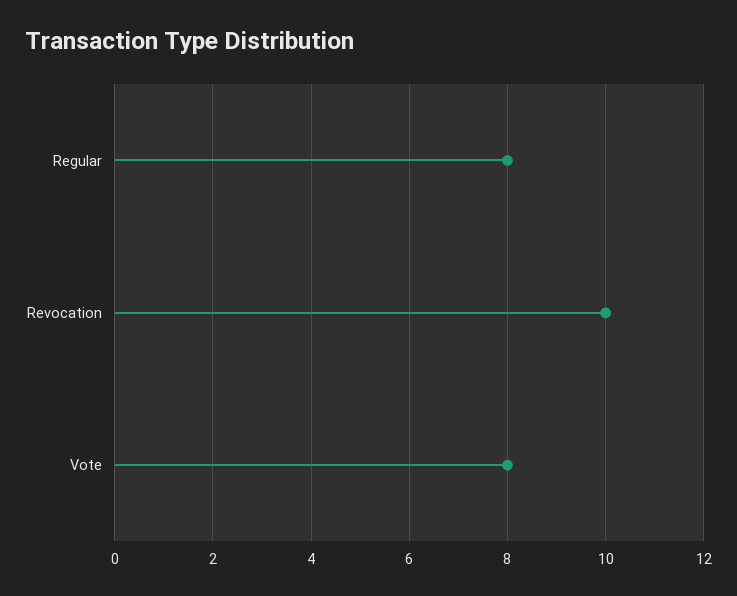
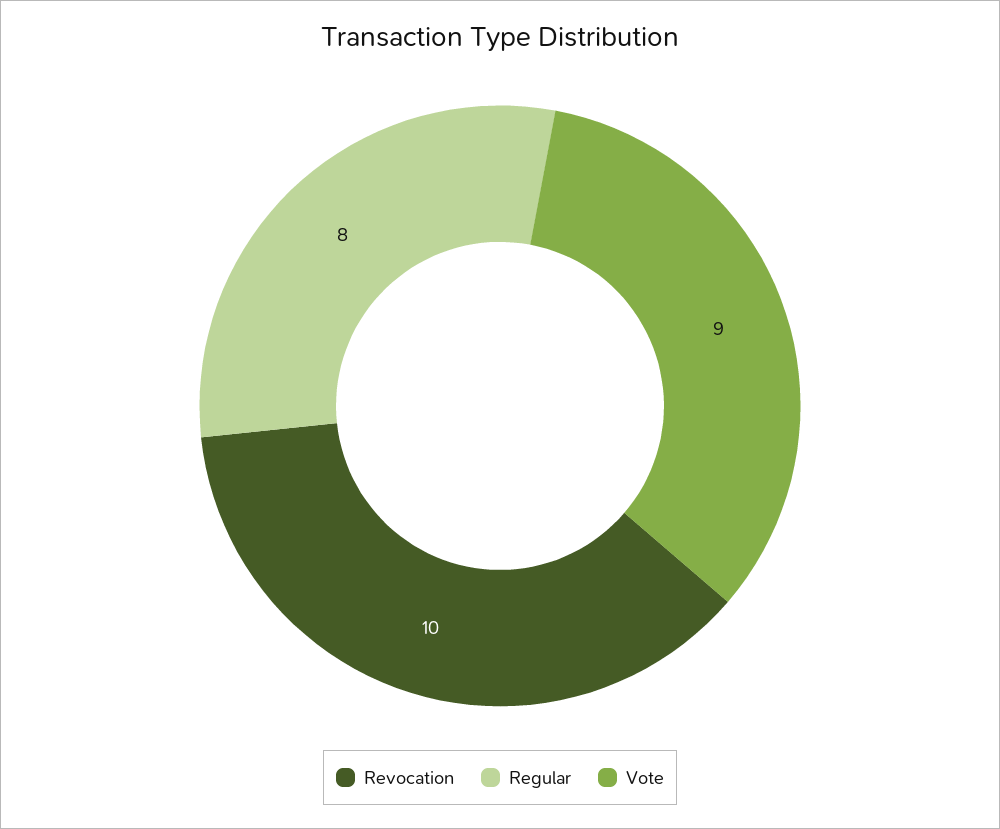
Vote: 8 -> 9

